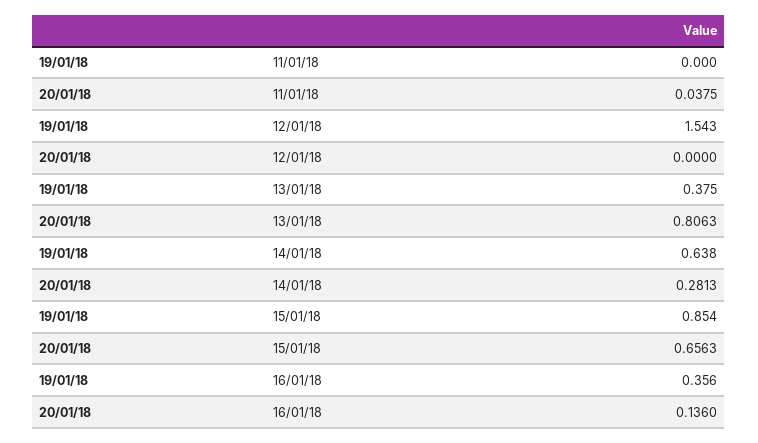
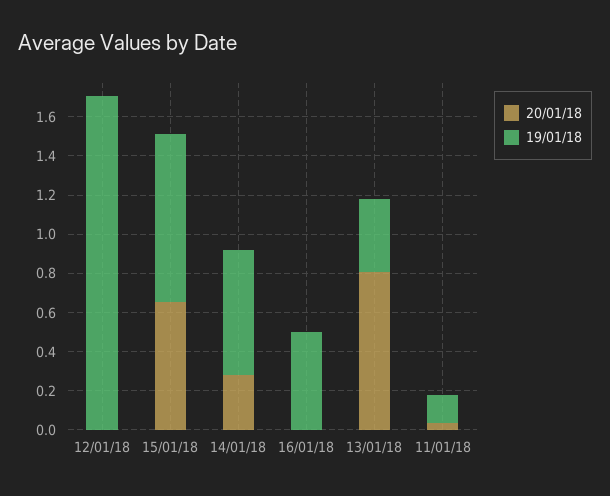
19/01/18, 11/01/18: 0 -> 0.15
19/01/18, 12/01/18: 1.543 -> 1.7
19/01/18, 16/01/18: 0.356 -> 0.5
20/01/18, 16/01/18: 0.136 -> 0

